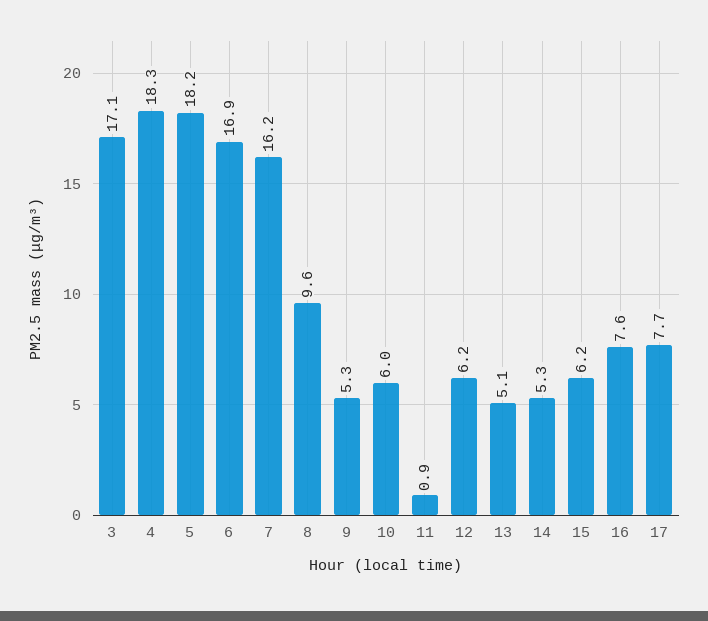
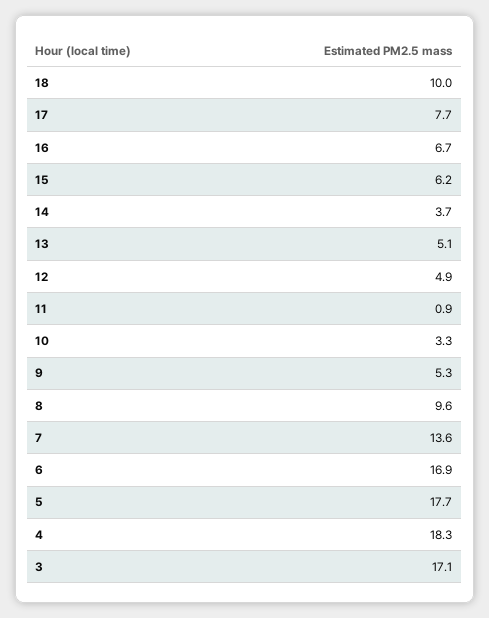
5: 18.2 -> 17.7
7: 16.2 -> 13.6
10: 6 -> 3.3
12: 6.2 -> 4.9
14: 5.3 -> 3.7
16: 7.6 -> 6.7
18: none -> 10

